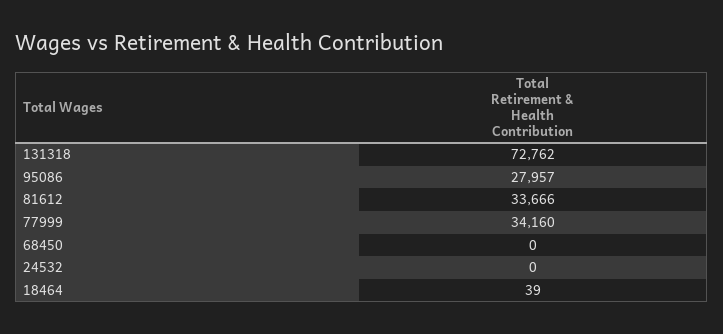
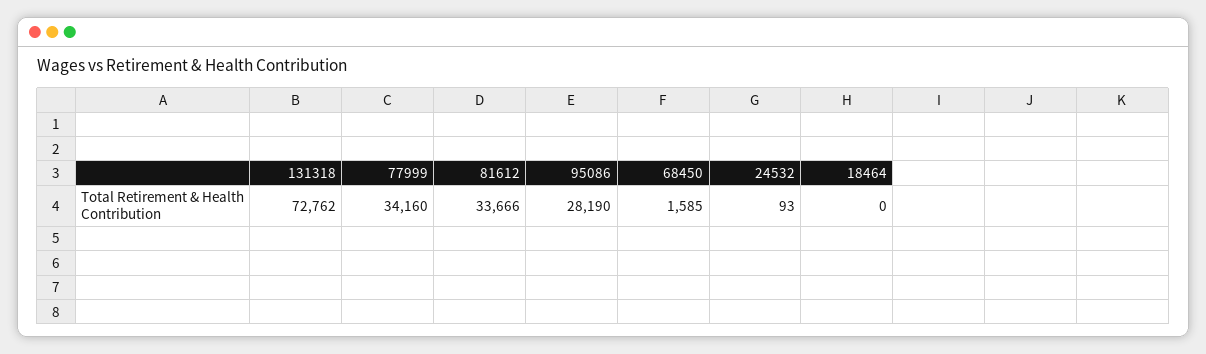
95086: 27957 -> 28190
68450: 0 -> 1585
24532: 0 -> 93
18464: 39 -> 0

